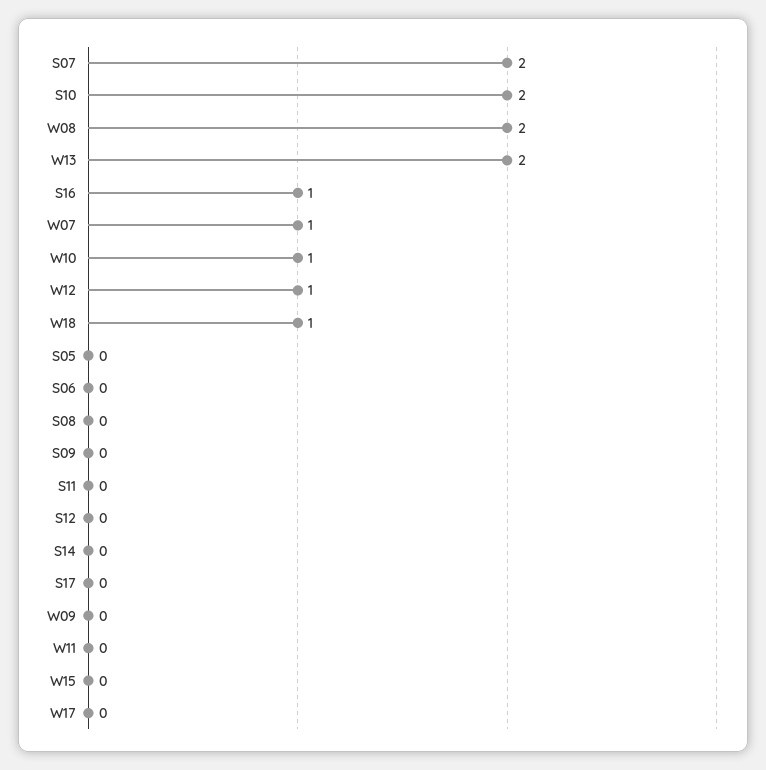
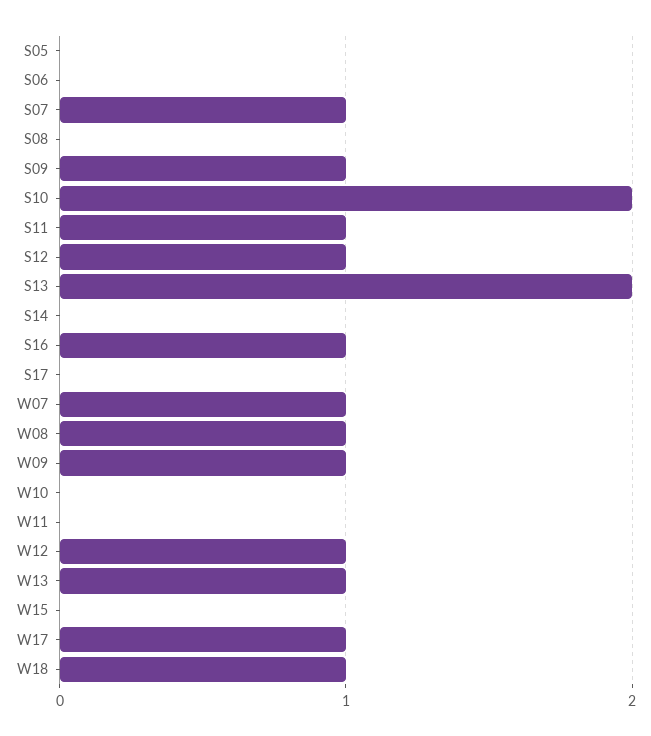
S07: 2 -> 1
W08: 2 -> 1
W13: 2 -> 1
W10: 1 -> 0
S09: 0 -> 1
S11: 0 -> 1
S12: 0 -> 1
W09: 0 -> 1
W17: 0 -> 1
S13: none -> 2

